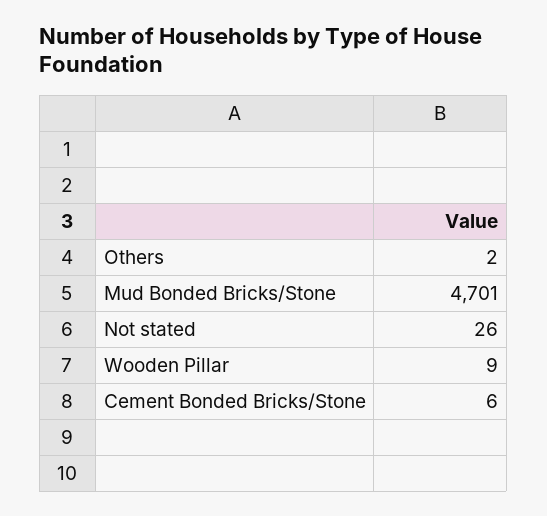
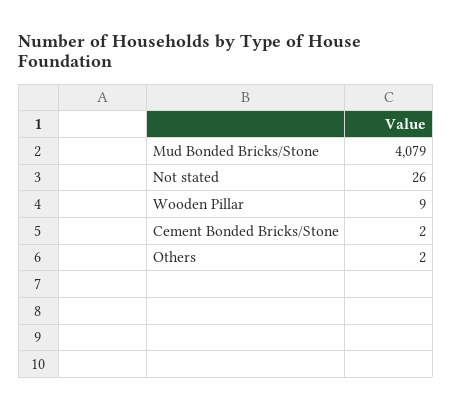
Mud Bonded Bricks/Stone: 4701 -> 4079
Cement Bonded Bricks/Stone: 6 -> 2

